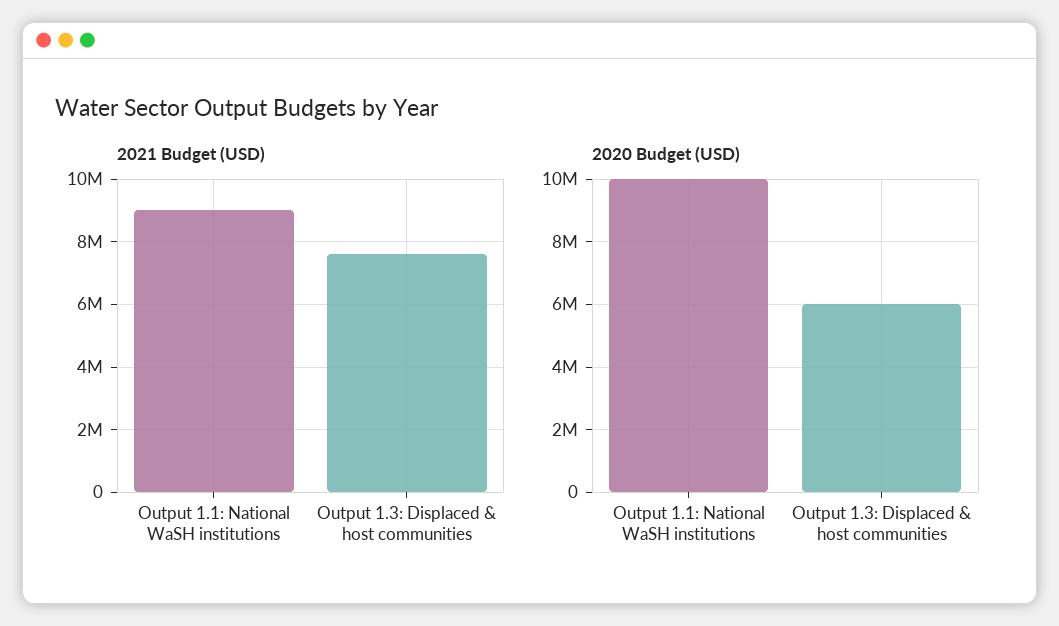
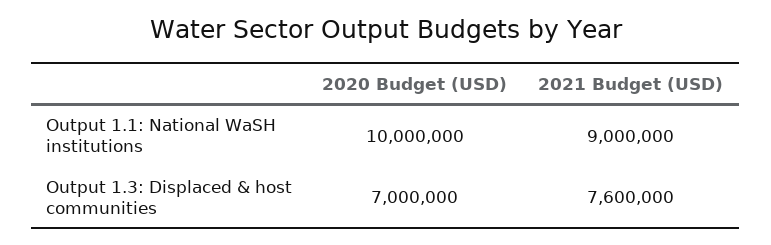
2020 Budget (USD), Output 1.3: Displaced & host communities: 6000000 -> 7000000

